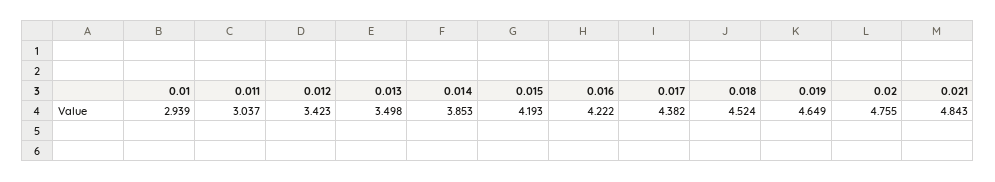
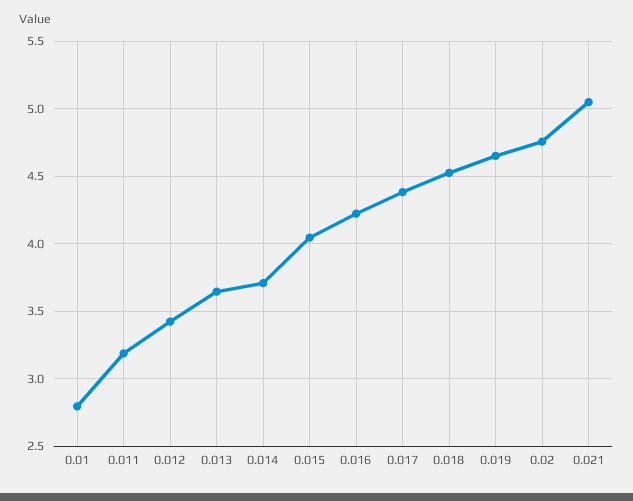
0.01: 2.939 -> 2.8
0.011: 3.037 -> 3.2
0.013: 3.498 -> 3.65
0.014: 3.853 -> 3.7
0.015: 4.193 -> 4.05
0.021: 4.843 -> 5.05

